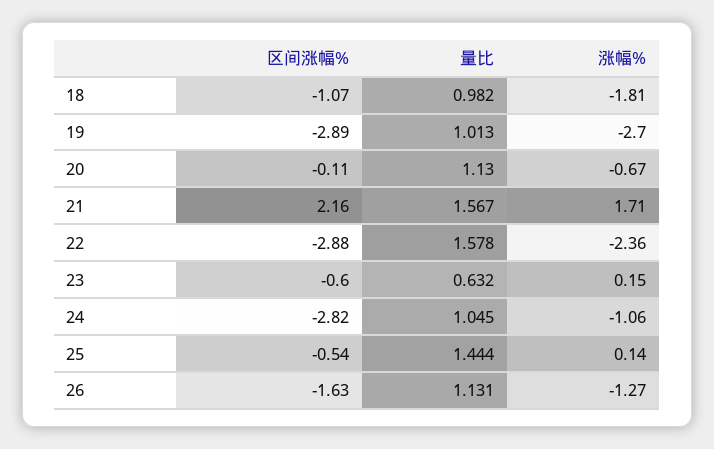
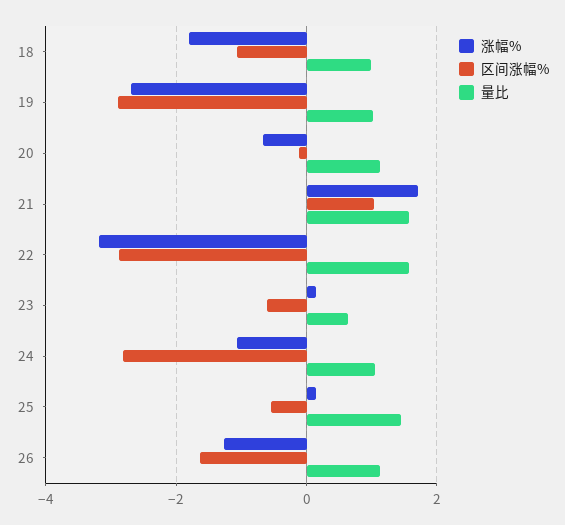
区间涨幅%, 21: 2.16 -> 1
涨幅%, 22: -2.36 -> -3.2

